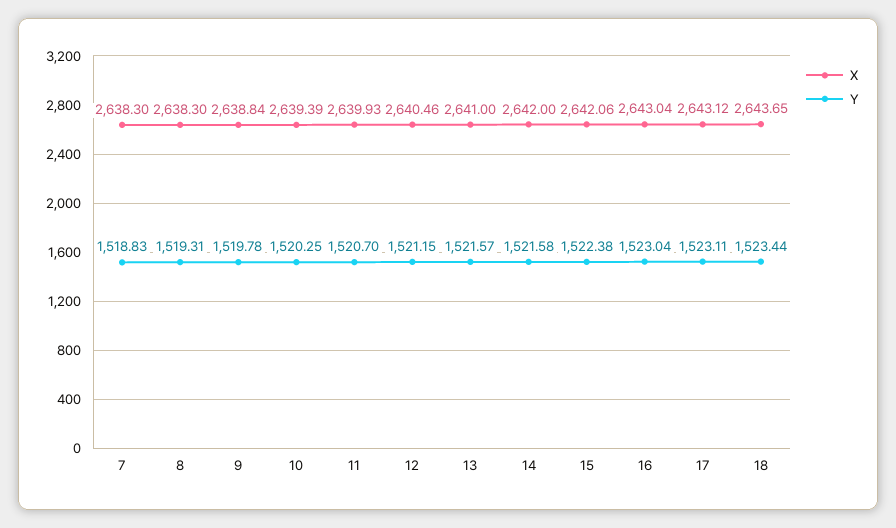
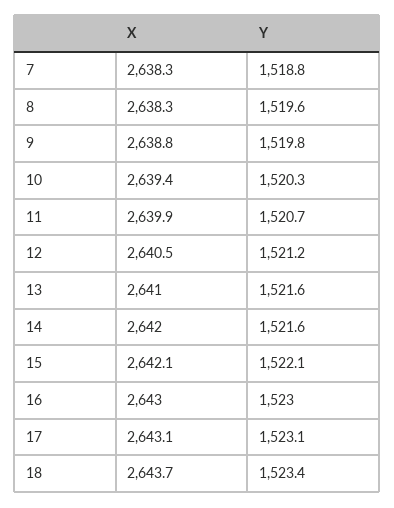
Y, 8: 1519.31 -> 1519.6
Y, 15: 1522.38 -> 1522.1

